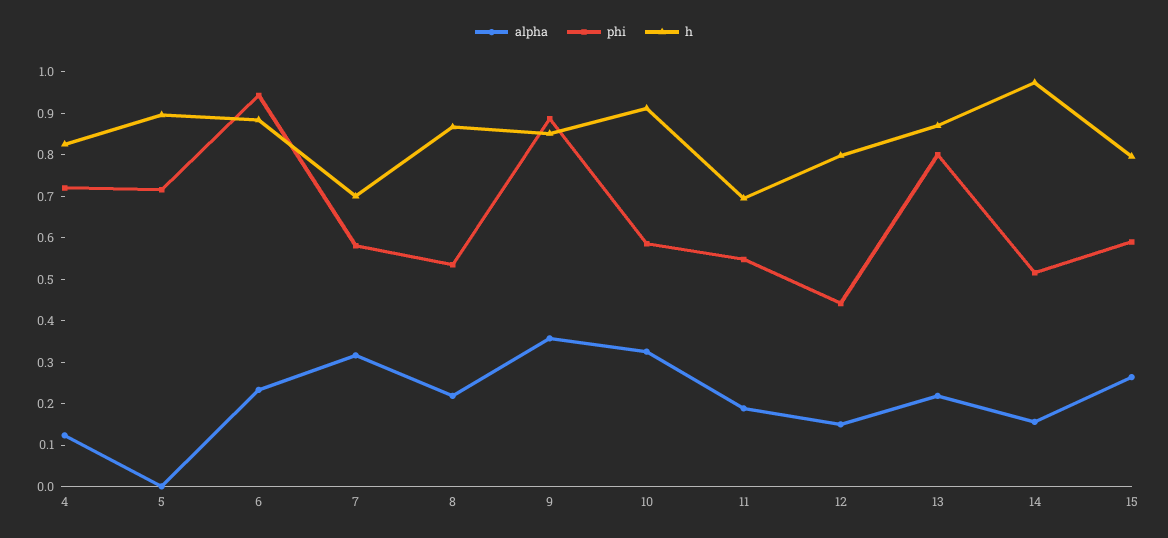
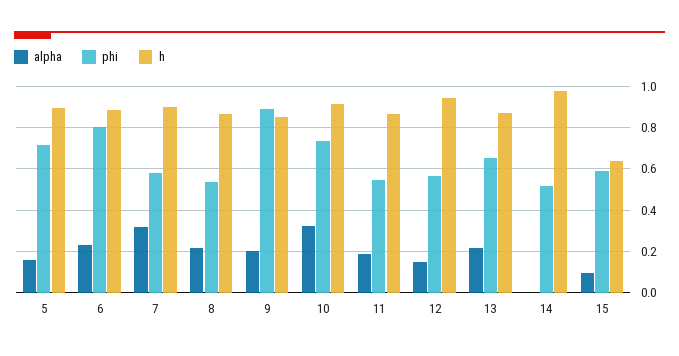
alpha, 4: 0.12 -> none
phi, 4: 0.72 -> none
h, 4: 0.82 -> none
alpha, 5: 0 -> 0.15
phi, 6: 0.94 -> 0.8
h, 7: 0.7 -> 0.9
alpha, 9: 0.36 -> 0.2
phi, 10: 0.58 -> 0.75
h, 11: 0.7 -> 0.85
phi, 12: 0.44 -> 0.55
h, 12: 0.8 -> 0.95
phi, 13: 0.8 -> 0.65
alpha, 14: 0.16 -> 0
alpha, 15: 0.26 -> 0.1
h, 15: 0.8 -> 0.65

